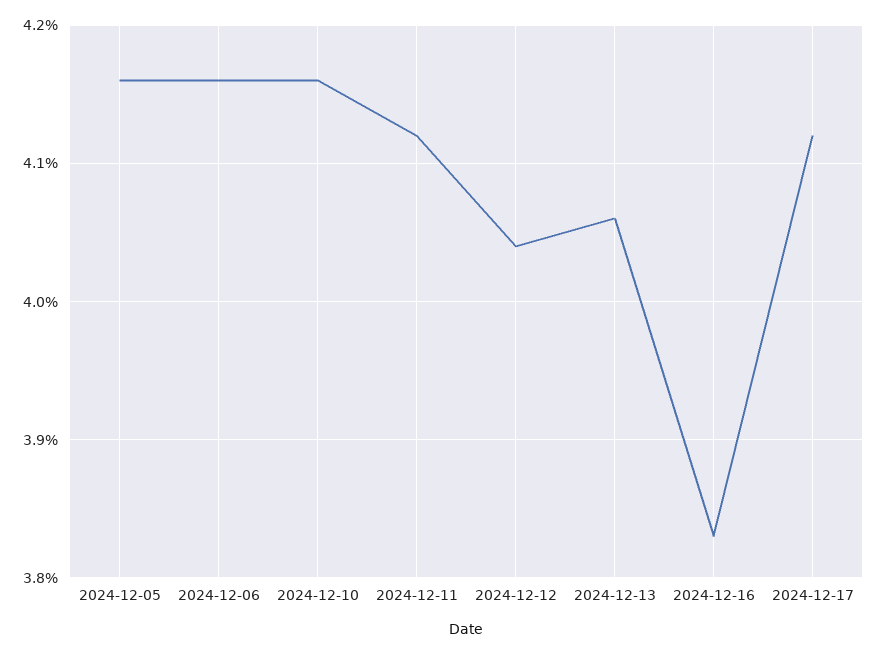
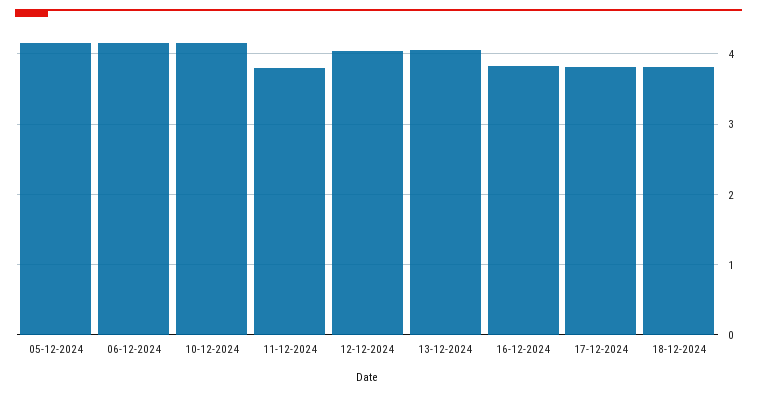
2024-12-11: 4.12 -> 3.8
2024-12-17: 4.12 -> 3.8
18-12-2024: none -> 3.8

